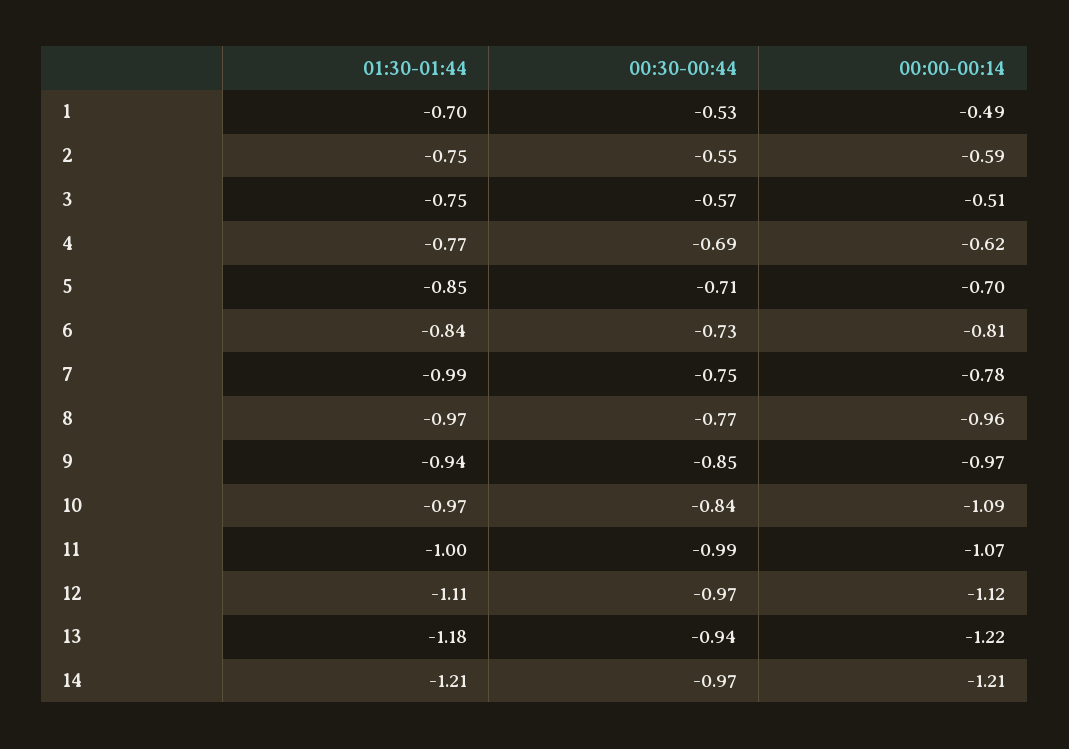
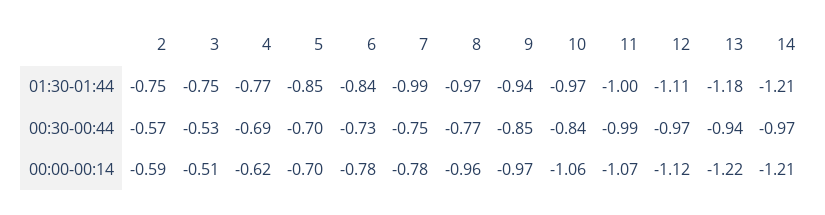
01:30-01:44, 1: -0.7 -> none
00:30-00:44, 1: -0.53 -> none
00:00-00:14, 1: -0.49 -> none
00:30-00:44, 2: -0.55 -> -0.57
00:30-00:44, 3: -0.57 -> -0.53
00:30-00:44, 5: -0.71 -> -0.7
00:00-00:14, 6: -0.81 -> -0.78
00:00-00:14, 10: -1.09 -> -1.06

